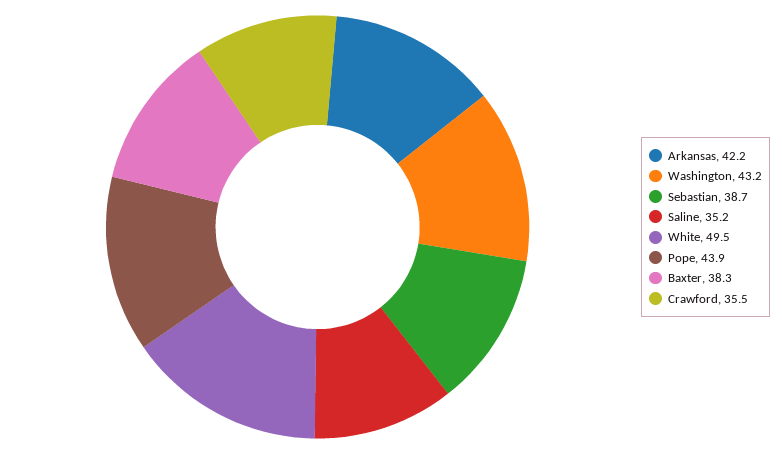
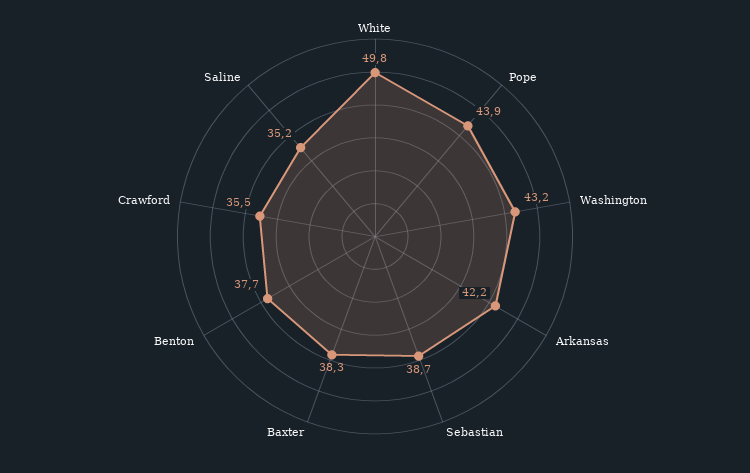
White: 49.5 -> 49.8
Benton: none -> 37.7

